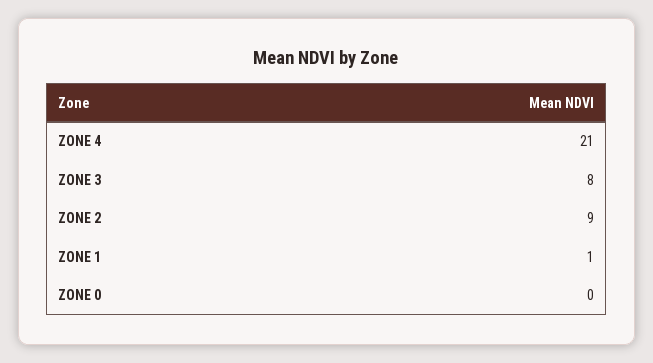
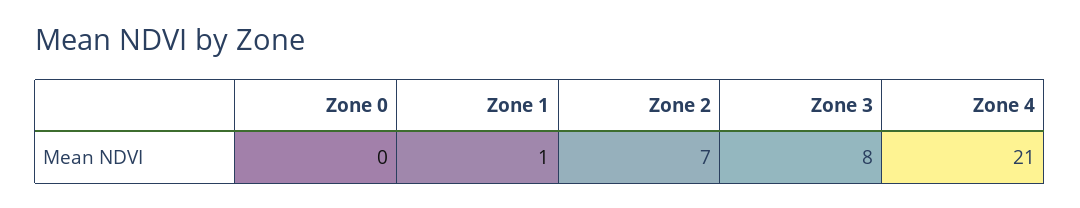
ZONE 2: 9 -> 7

